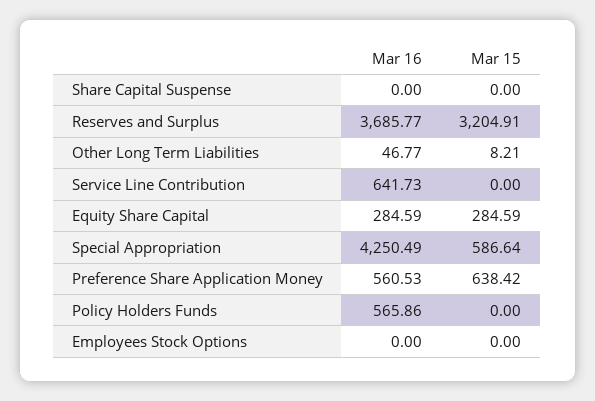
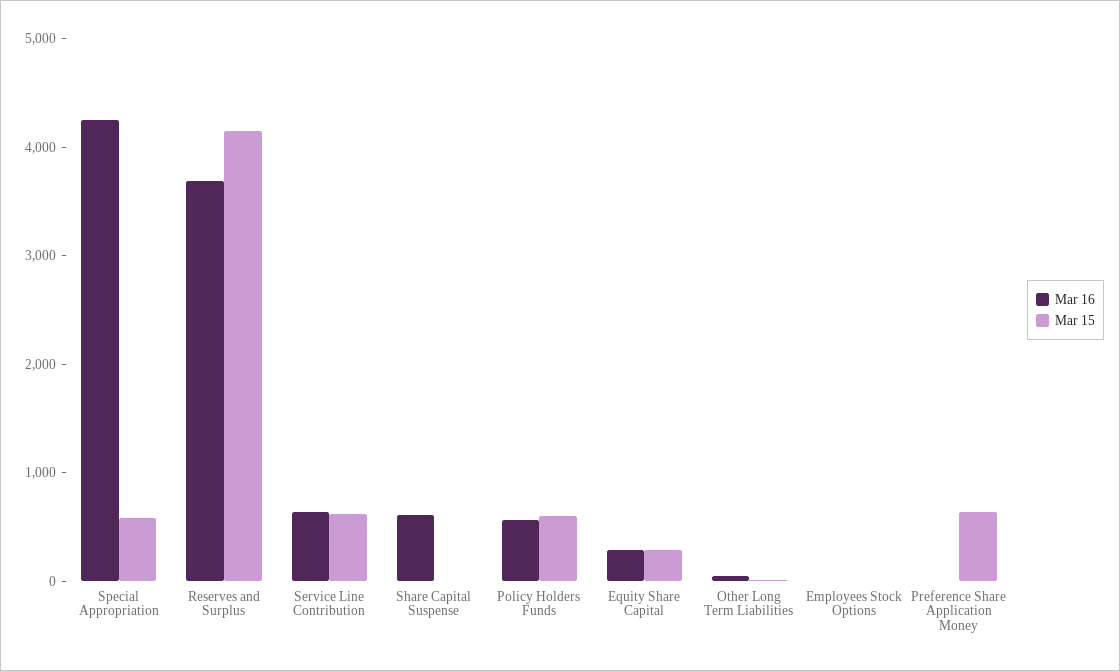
Mar 16, Share Capital Suspense: 0 -> 600
Mar 15, Reserves and Surplus: 3204.91 -> 4200
Mar 15, Service Line Contribution: 0 -> 600
Mar 16, Preference Share Application Money: 560.53 -> 0
Mar 15, Policy Holders Funds: 0 -> 600

